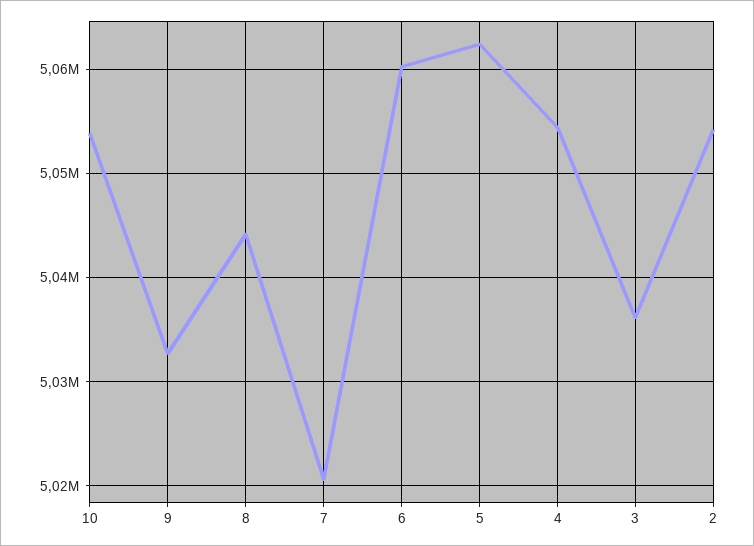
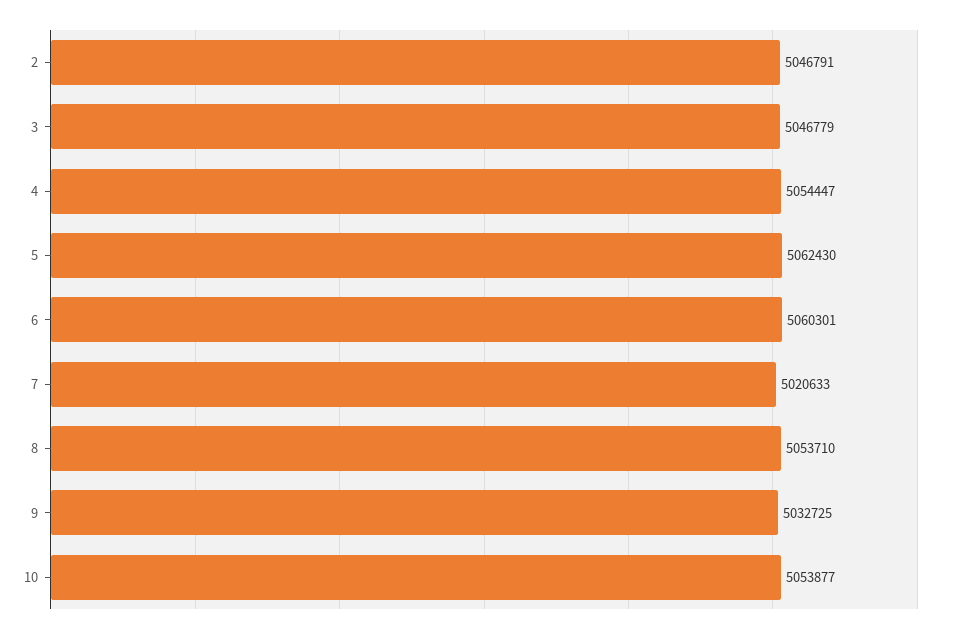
8: 5044000 -> 5053710
3: 5036000 -> 5046779
2: 5054000 -> 5046791

